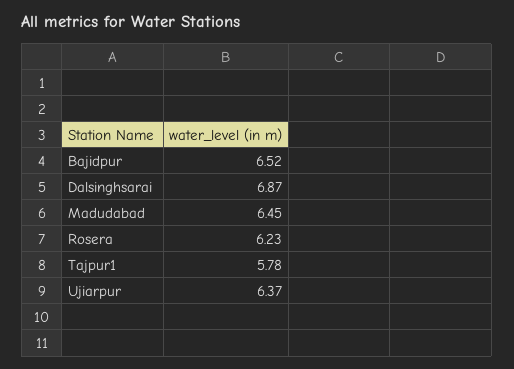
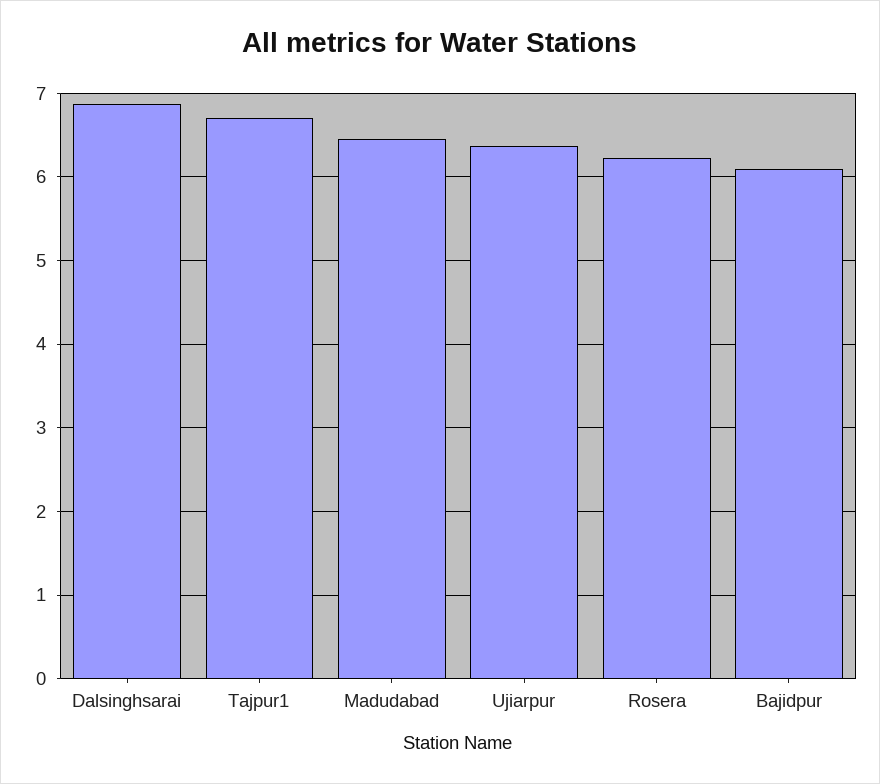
Bajidpur: 6.52 -> 6.1
Tajpur1: 5.78 -> 6.7

